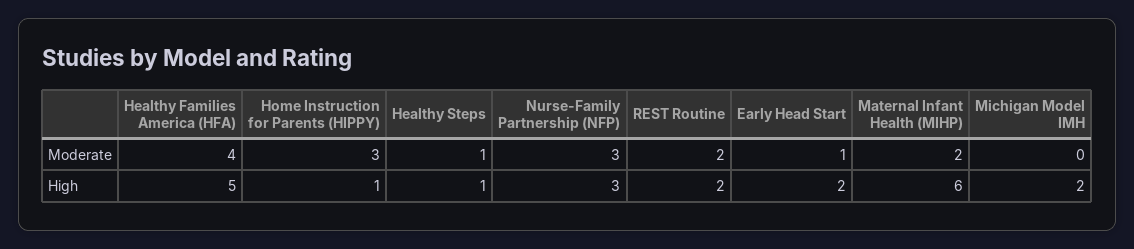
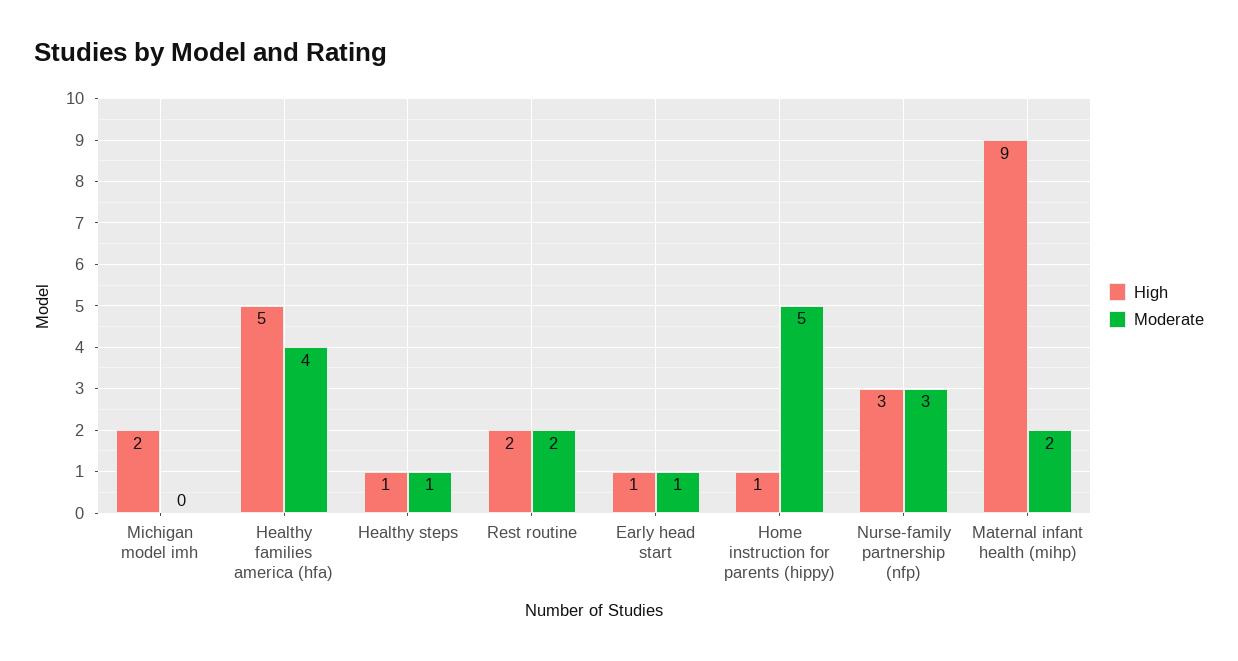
Moderate, Home Instruction for Parents (HIPPY): 3 -> 5
High, Early Head Start: 2 -> 1
High, Maternal Infant Health (MIHP): 6 -> 9

